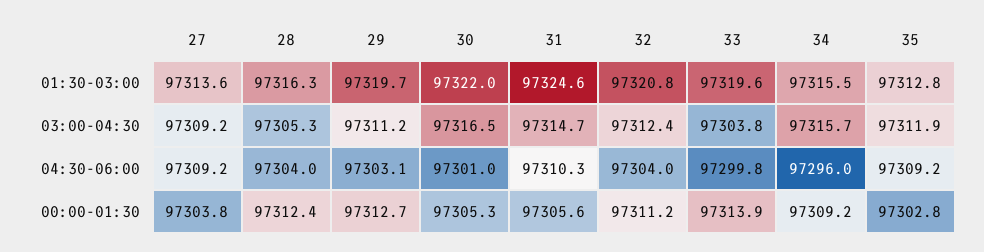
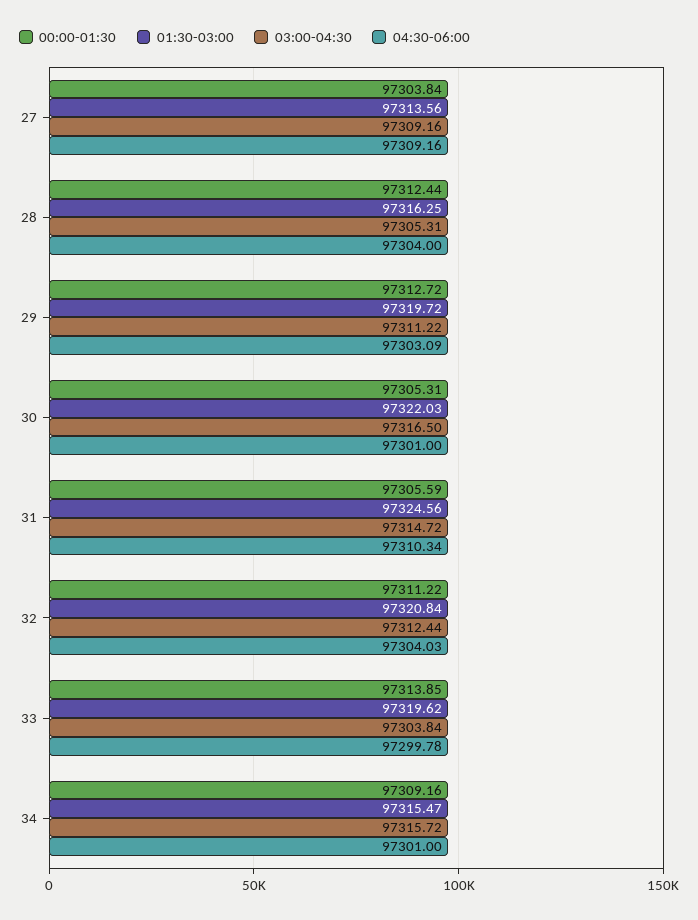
01:30-03:00, 35: 97312.8 -> none
03:00-04:30, 35: 97311.9 -> none
04:30-06:00, 34: 97296 -> 97301
04:30-06:00, 35: 97309.2 -> none
00:00-01:30, 35: 97302.8 -> none

